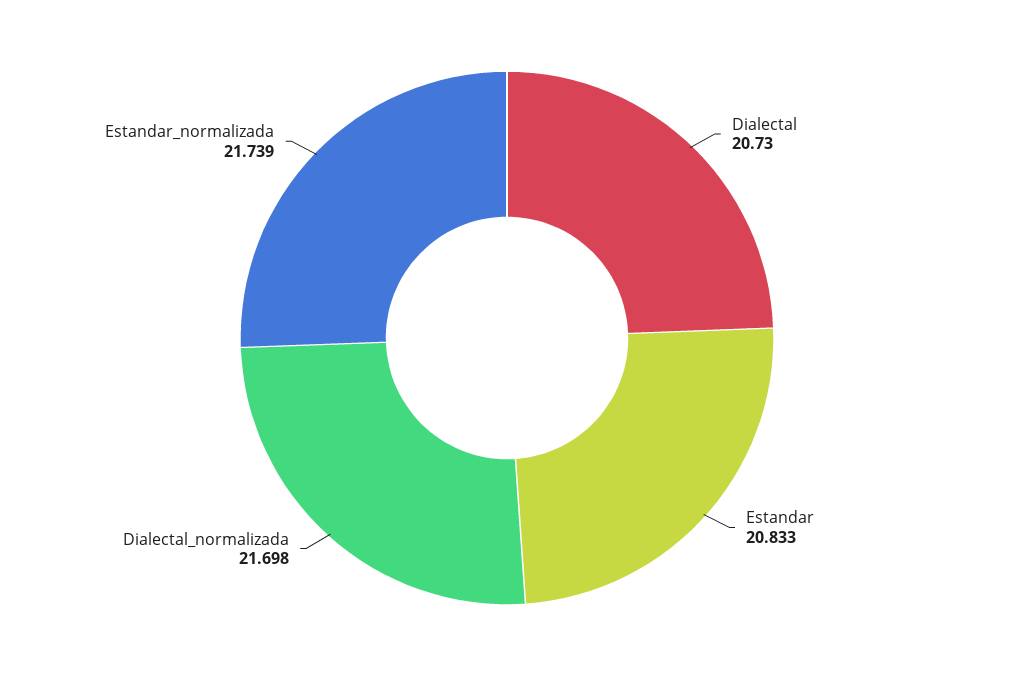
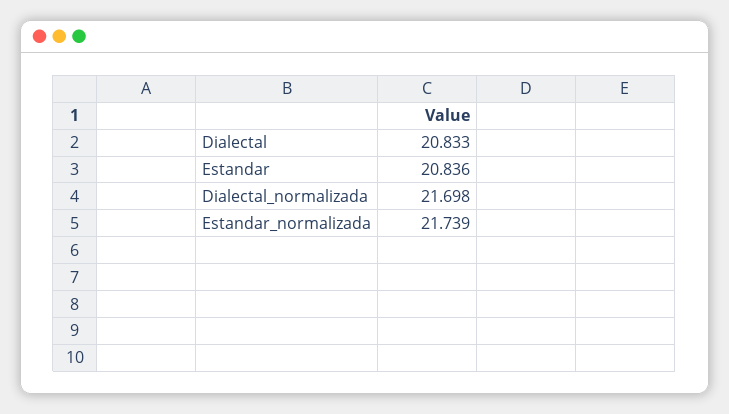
Dialectal: 20.73 -> 20.833
Estandar: 20.833 -> 20.836

